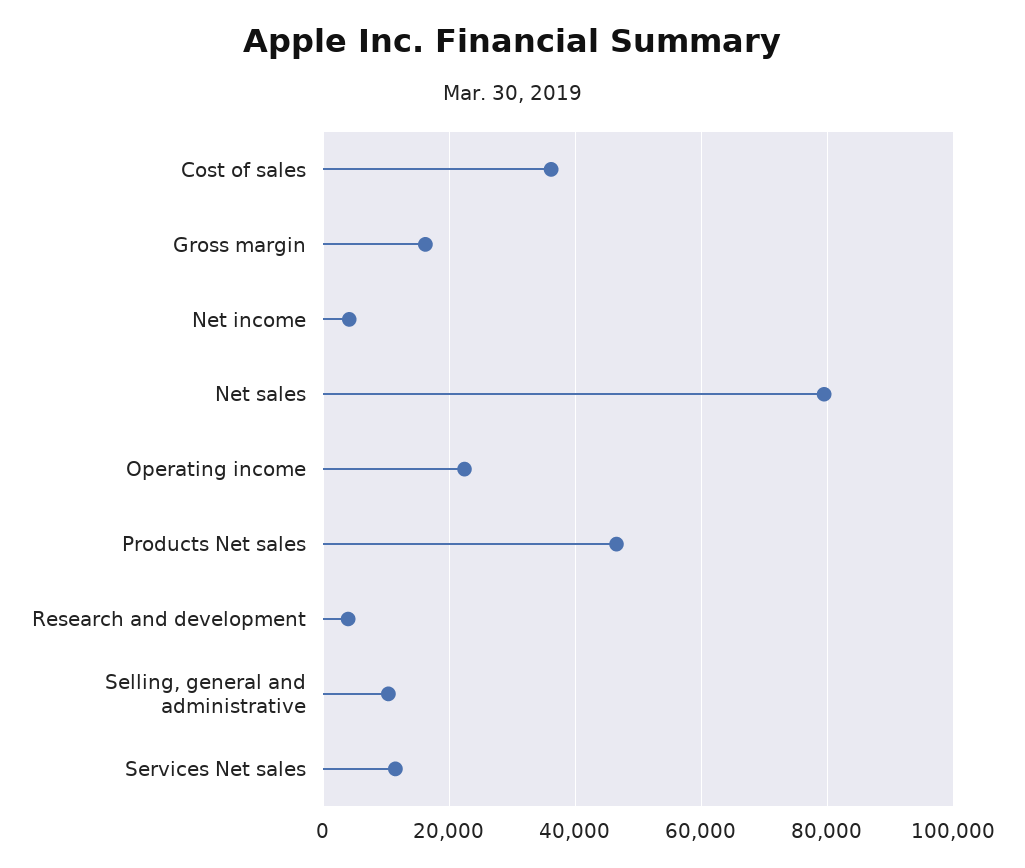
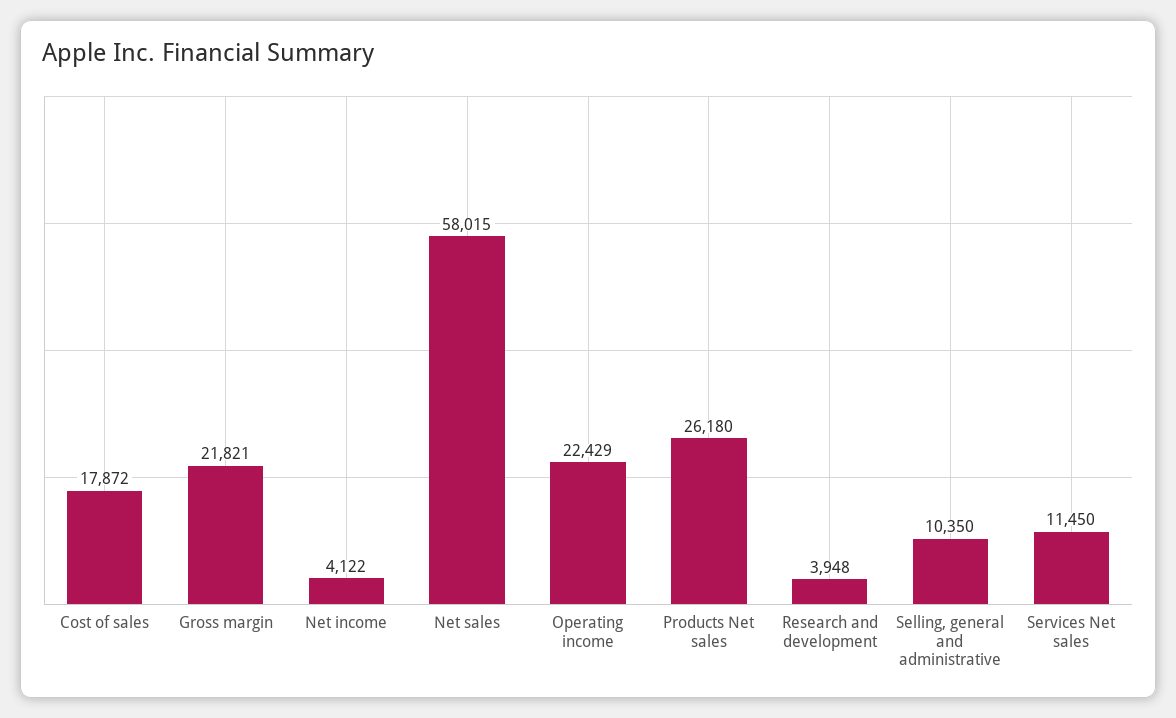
Cost of sales: 36000 -> 17872
Gross margin: 16000 -> 21821
Net sales: 80000 -> 58015
Products Net sales: 46000 -> 26180

